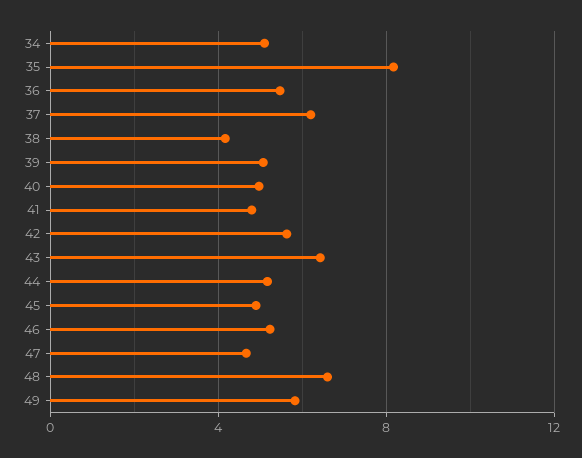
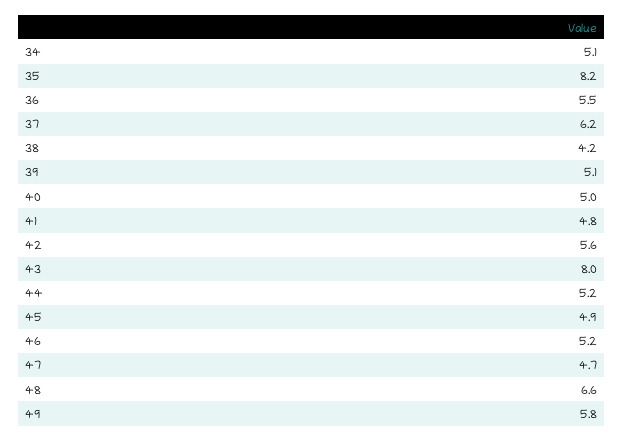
43: 6.5 -> 8

